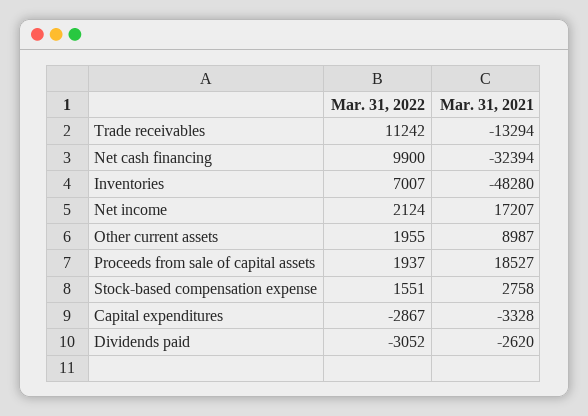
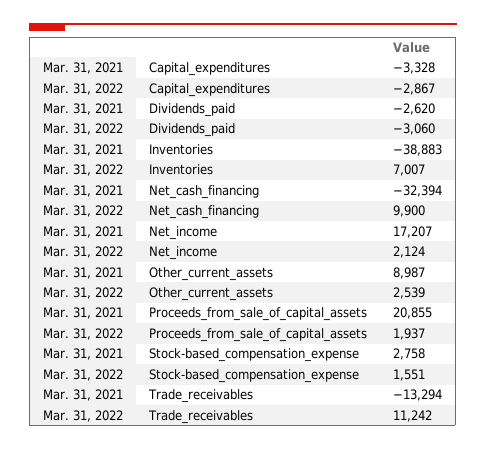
Mar. 31, 2021, Inventories: -48280 -> -38883
Mar. 31, 2022, Other current assets: 1955 -> 2539
Mar. 31, 2021, Proceeds from sale of capital assets: 18527 -> 20855
Mar. 31, 2022, Dividends paid: -3052 -> -3060

